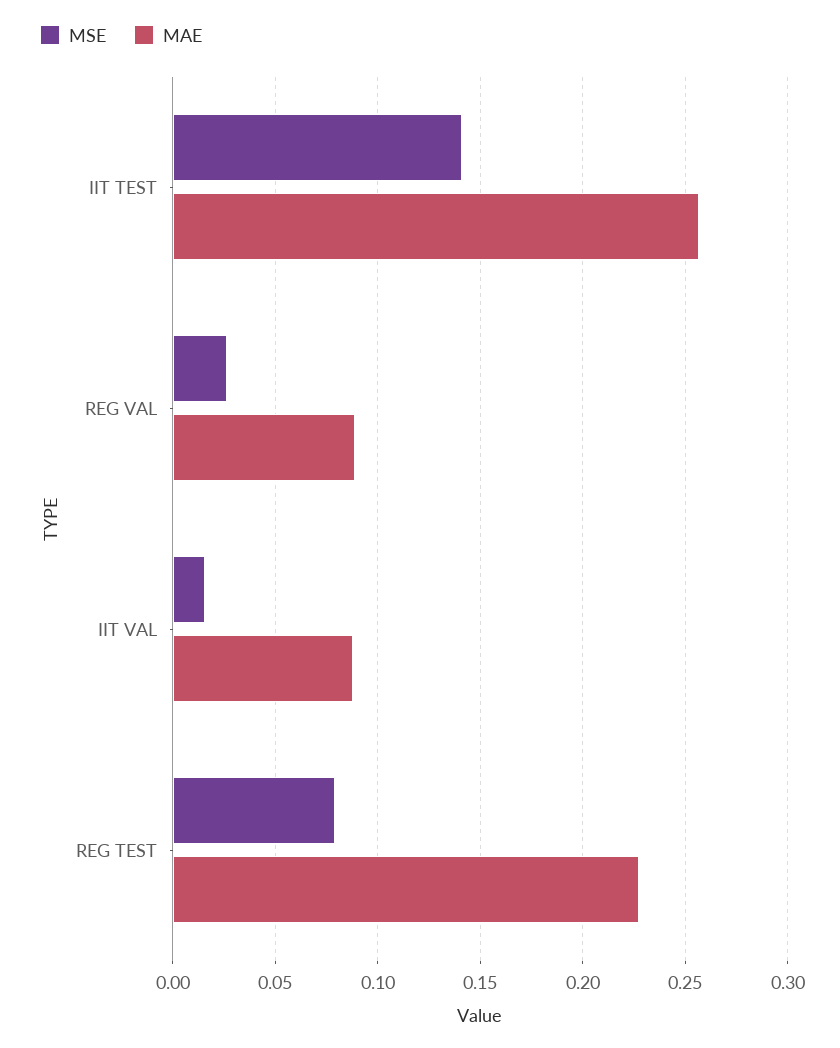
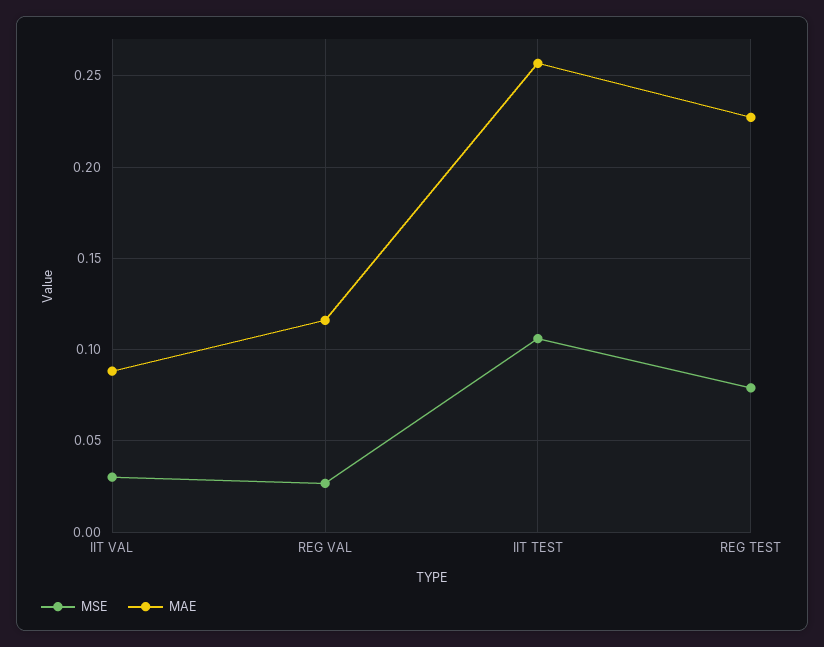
MSE, IIT TEST: 0.14 -> 0.105
MAE, REG VAL: 0.09 -> 0.115
MSE, IIT VAL: 0.015 -> 0.03

